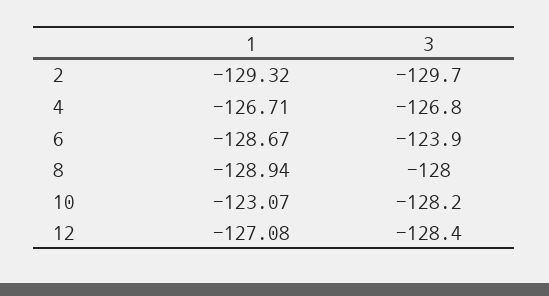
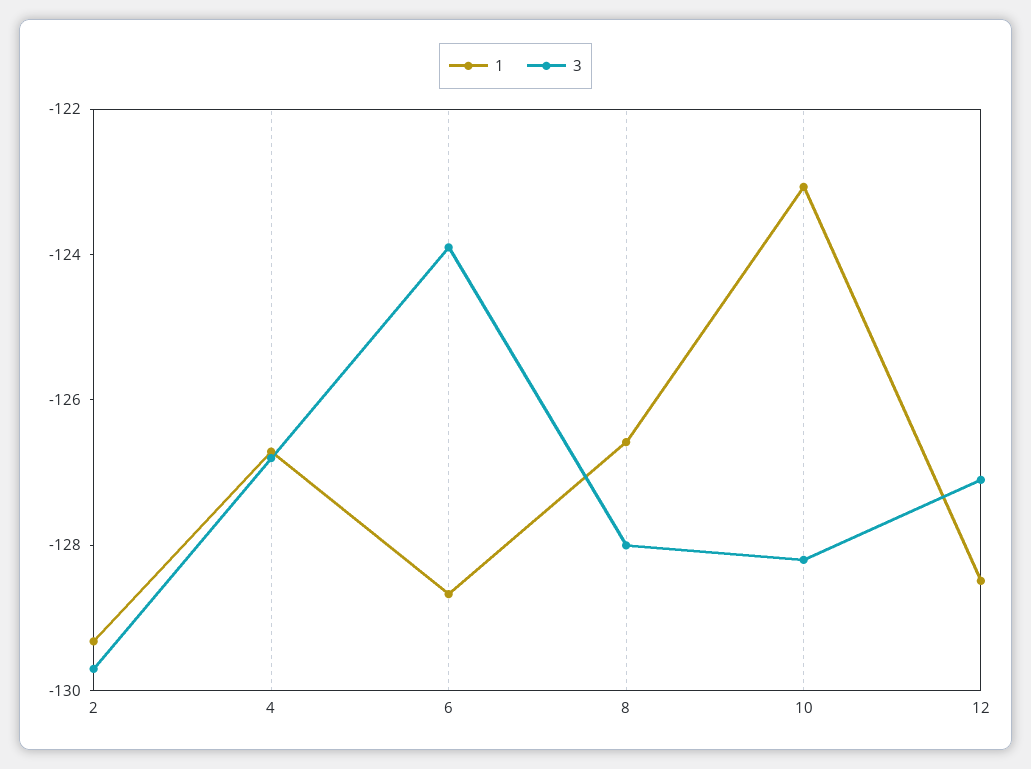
1, 8: -128.94 -> -126.5
1, 12: -127.08 -> -128.5
3, 12: -128.4 -> -127

